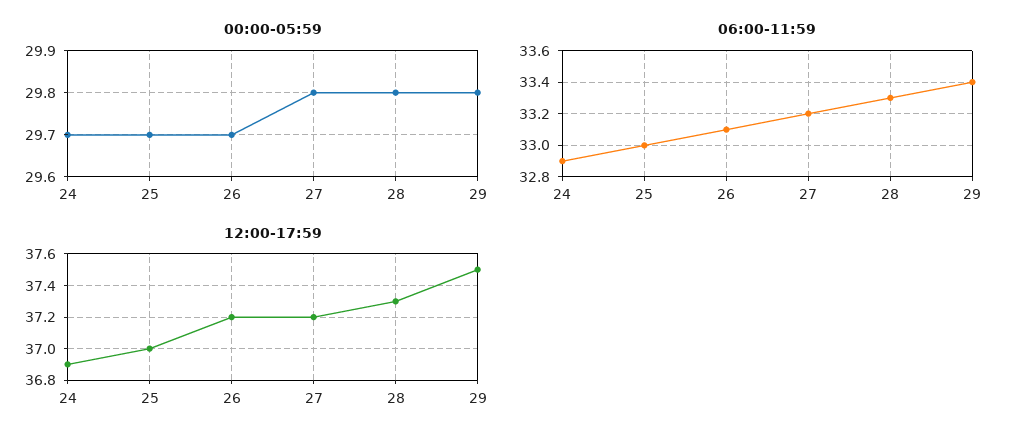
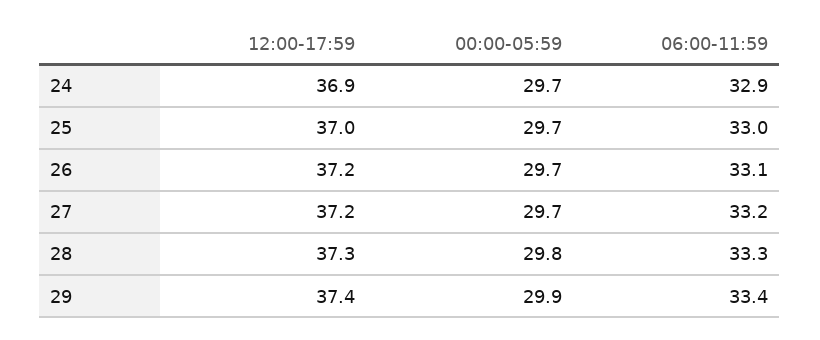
00:00-05:59, 27: 29.8 -> 29.7
00:00-05:59, 29: 29.8 -> 29.9
12:00-17:59, 29: 37.5 -> 37.4

